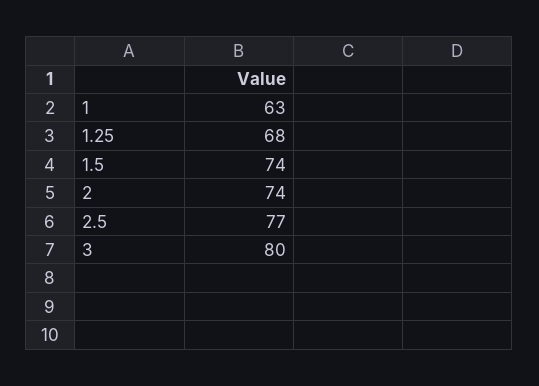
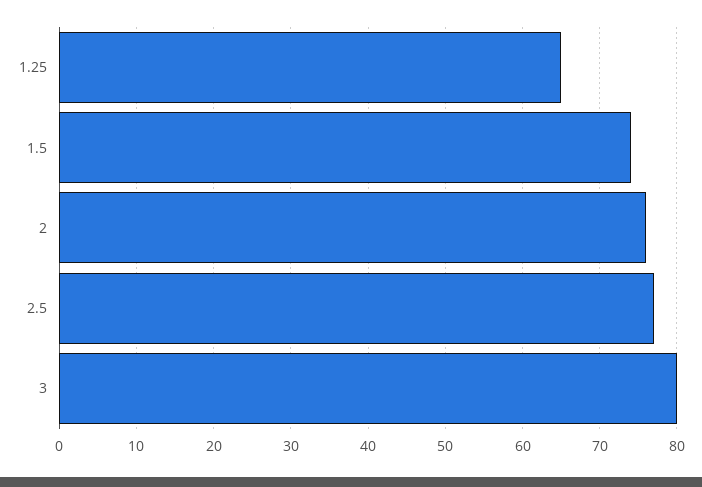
1: 63 -> none
1.25: 68 -> 65
2: 74 -> 76

